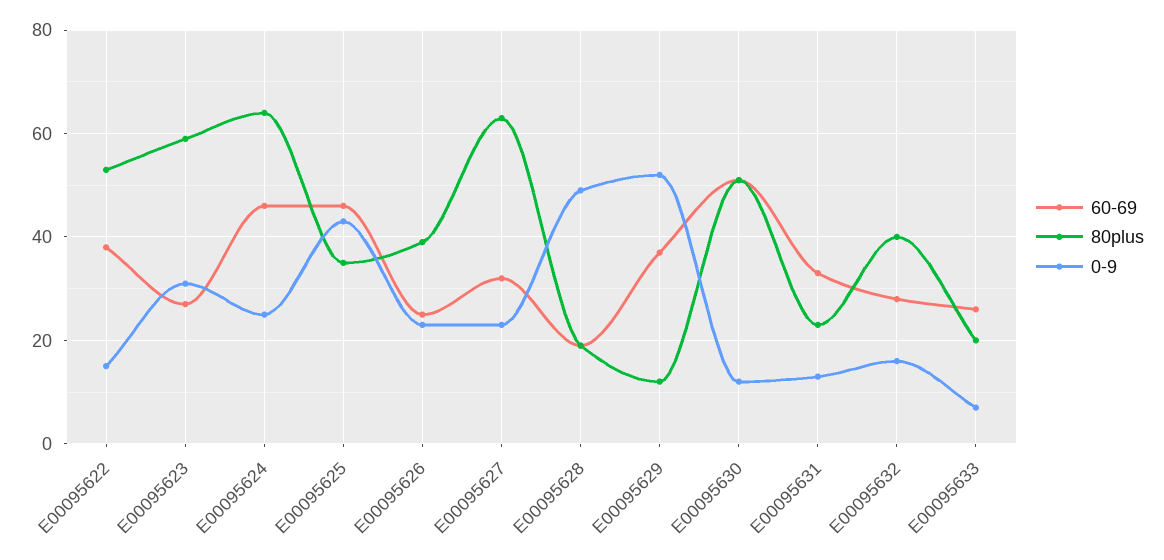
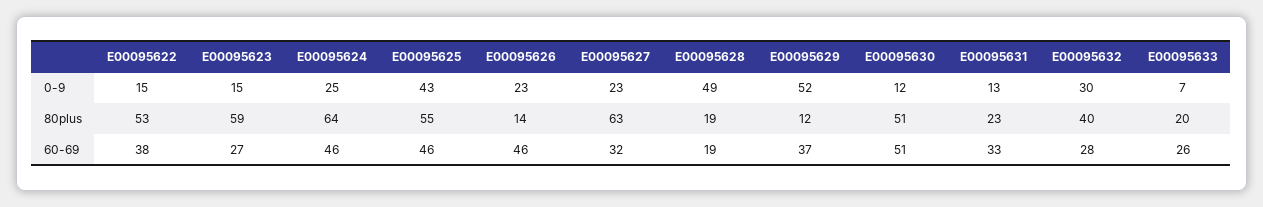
0-9, E00095623: 30 -> 15
80plus, E00095625: 35 -> 55
60-69, E00095626: 25 -> 46
80plus, E00095626: 40 -> 14
0-9, E00095632: 15 -> 30

